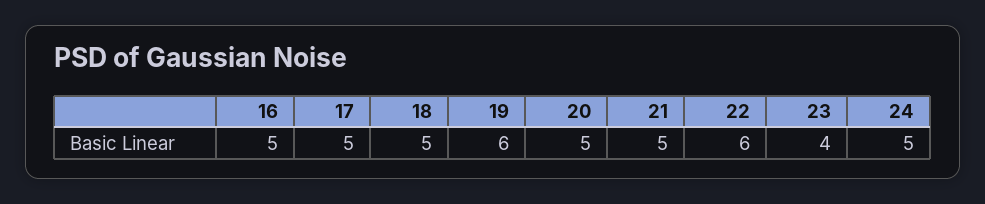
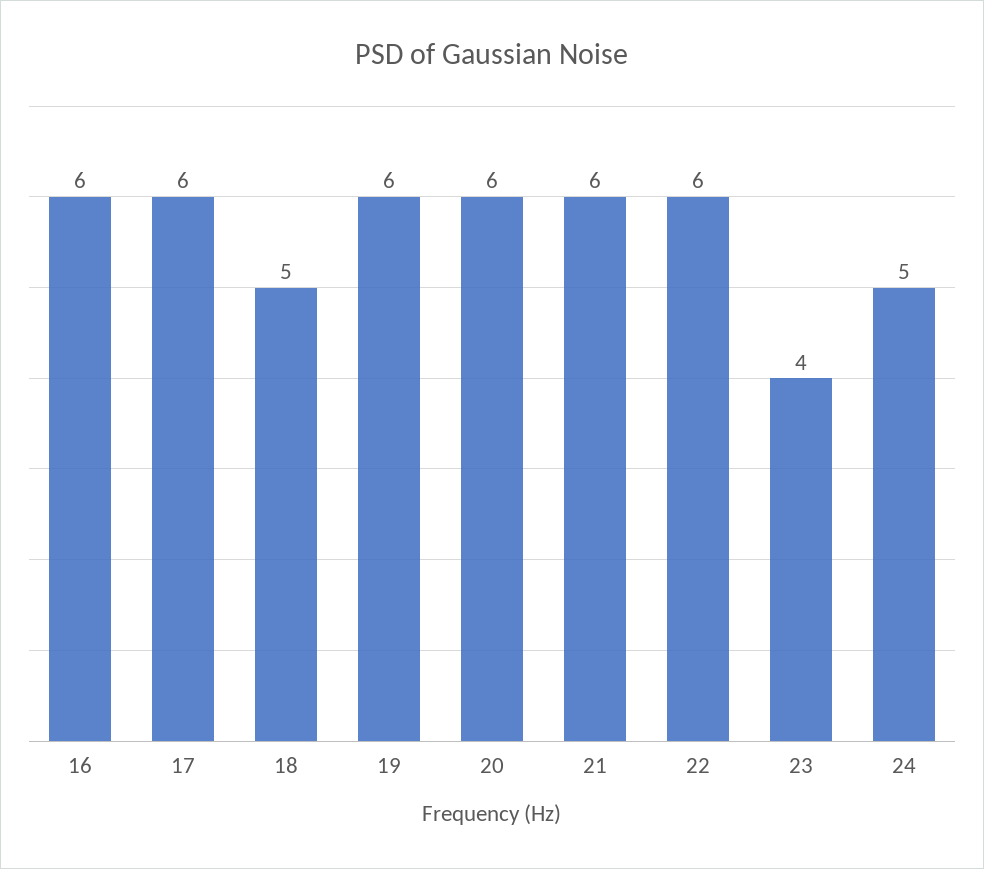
16: 5 -> 6
17: 5 -> 6
20: 5 -> 6
21: 5 -> 6

